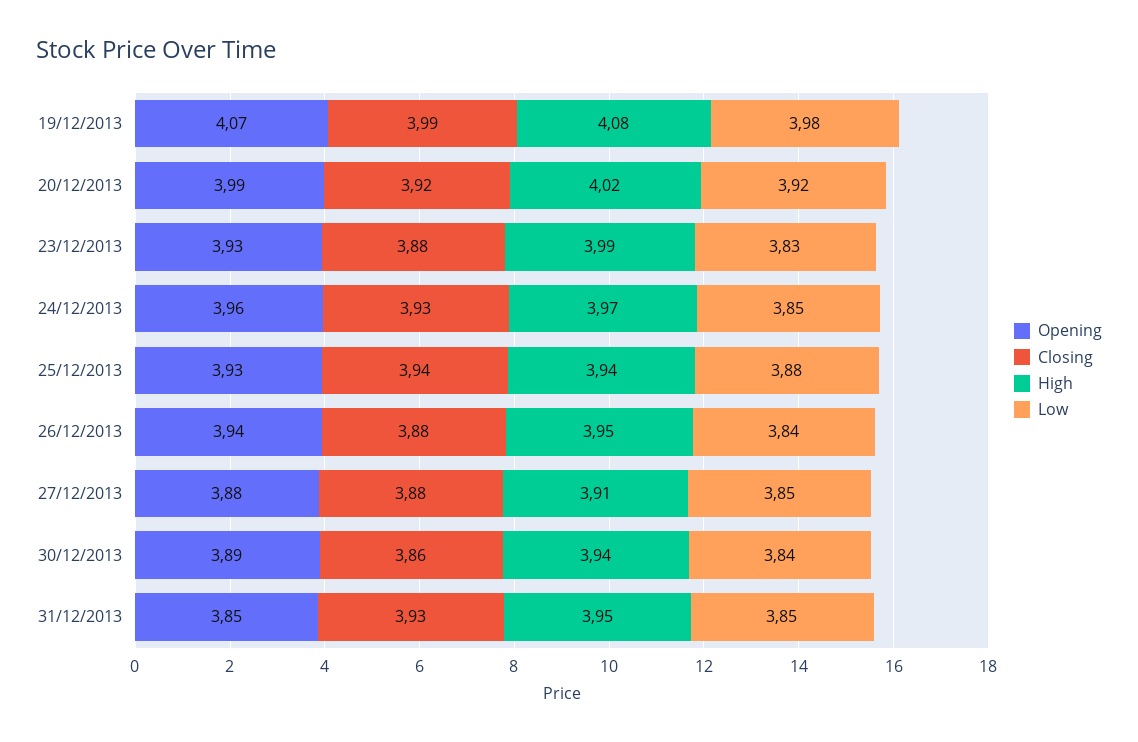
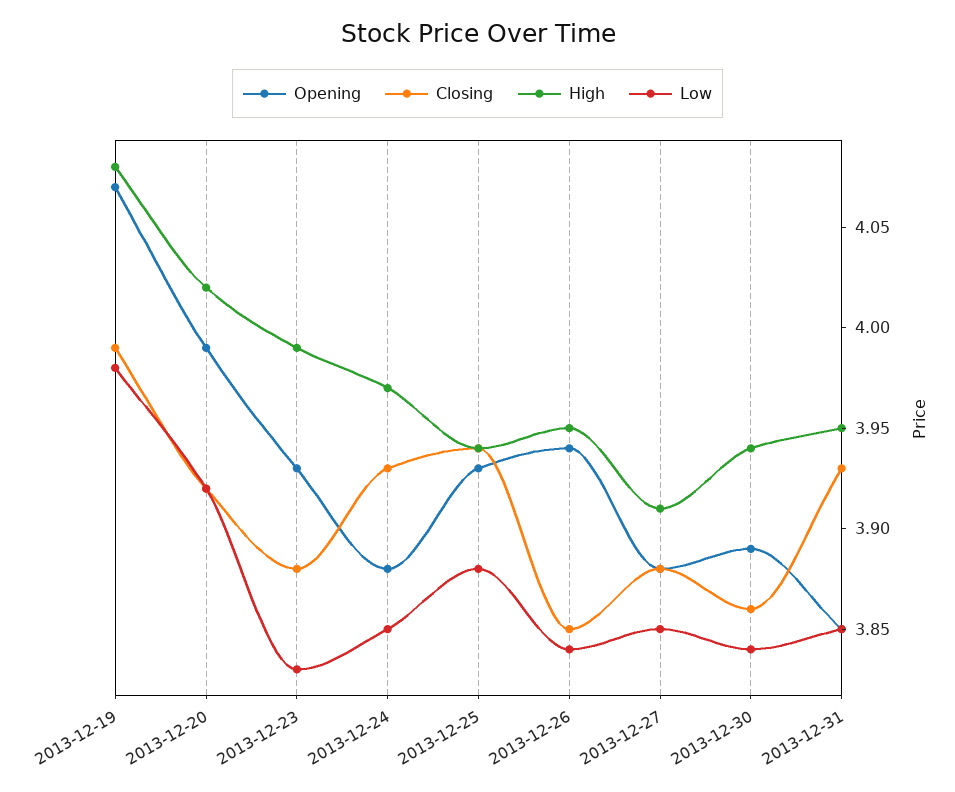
Opening, 24/12/2013: 3.96 -> 3.88
Closing, 26/12/2013: 3.88 -> 3.85

